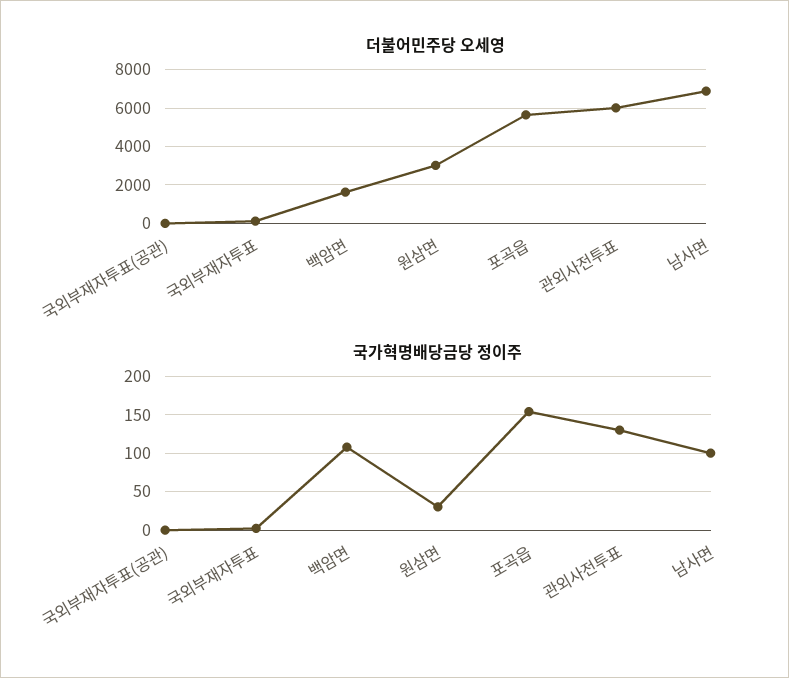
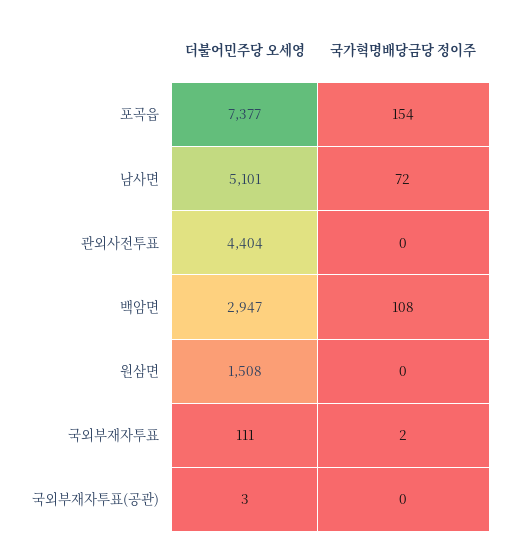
더불어민주당 오세영, 백암면: 1500 -> 2947
더불어민주당 오세영, 원삼면: 3000 -> 1508
더불어민주당 오세영, 포곡읍: 5500 -> 7377
더불어민주당 오세영, 관외사전투표: 6000 -> 4404
더불어민주당 오세영, 남사면: 7000 -> 5101
국가혁명배당금당 정이주, 원삼면: 30 -> 0
국가혁명배당금당 정이주, 관외사전투표: 130 -> 0
국가혁명배당금당 정이주, 남사면: 100 -> 72

